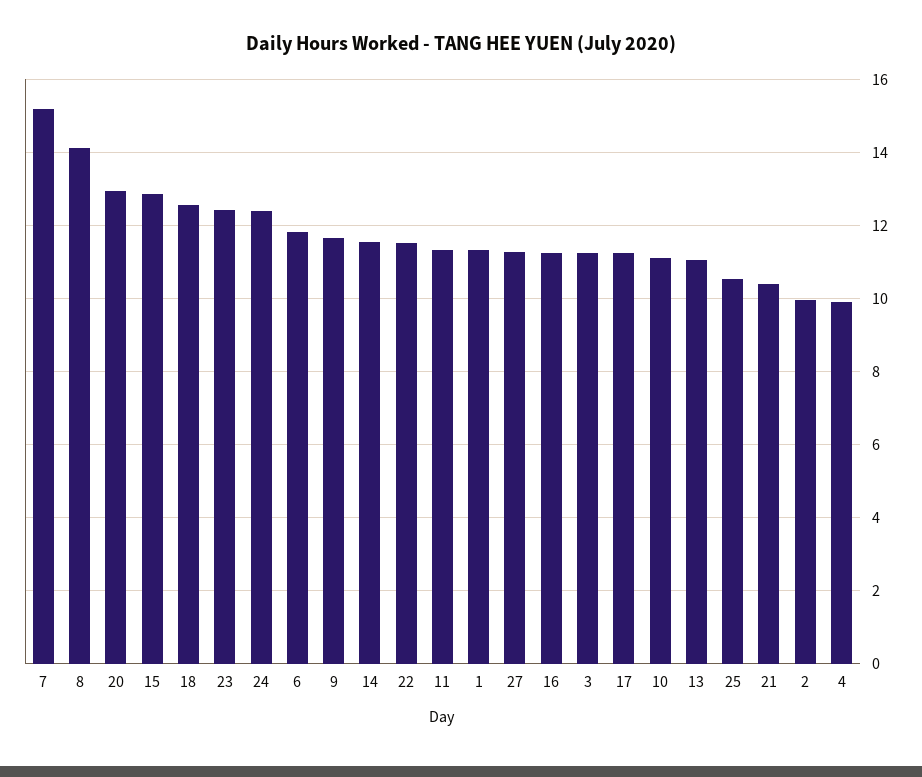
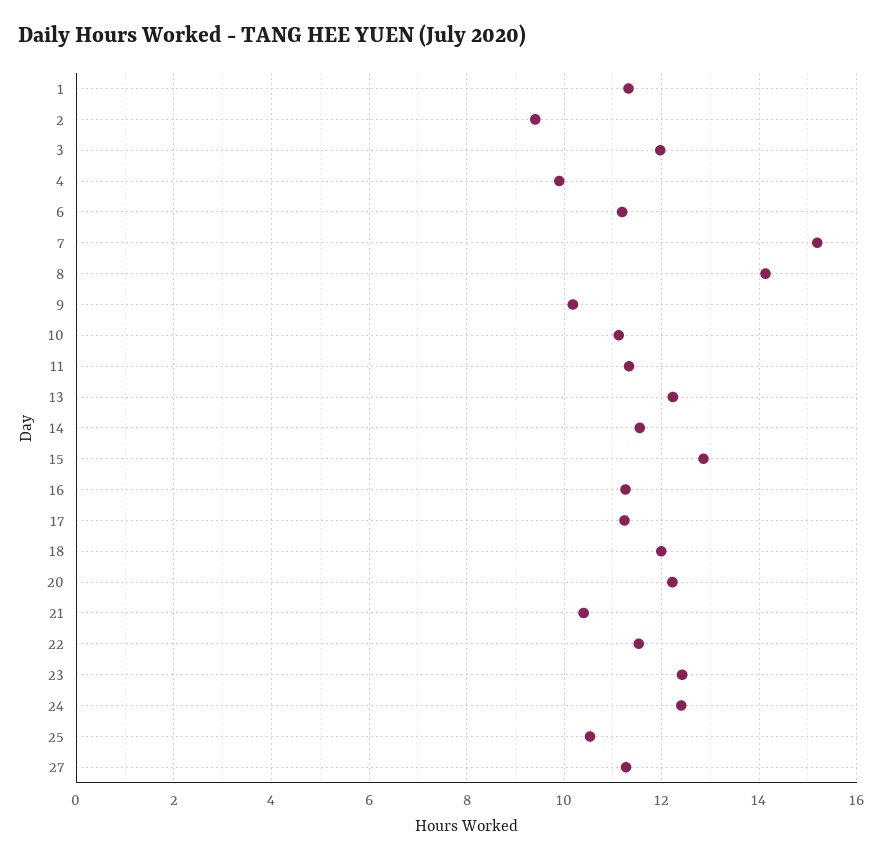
20: 13 -> 12.2
18: 12.6 -> 12
6: 11.8 -> 11.2
9: 11.6 -> 10.2
3: 11.2 -> 12
13: 11 -> 12.2
2: 10 -> 9.4

